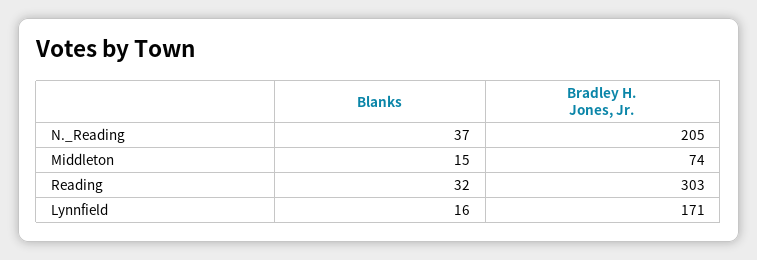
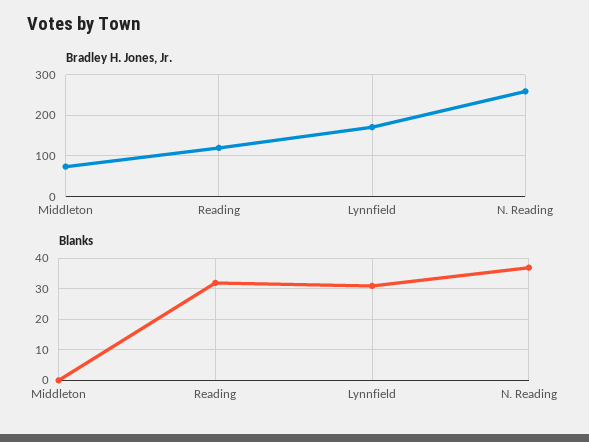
Bradley H. Jones, Jr., N._Reading: 205 -> 260
Blanks, Middleton: 15 -> 0
Bradley H. Jones, Jr., Reading: 303 -> 120
Blanks, Lynnfield: 16 -> 30

